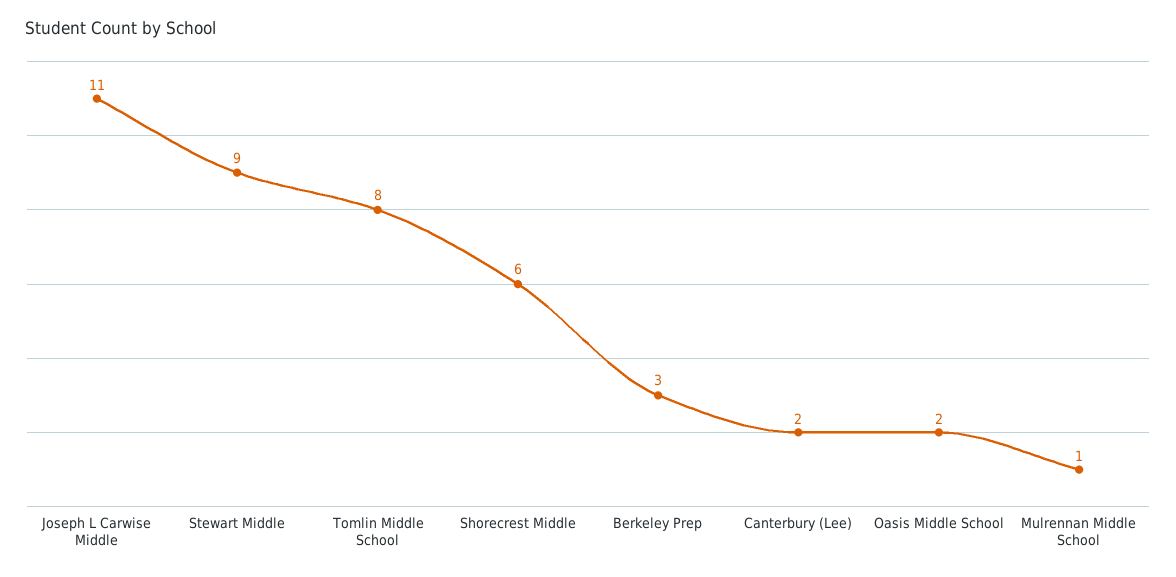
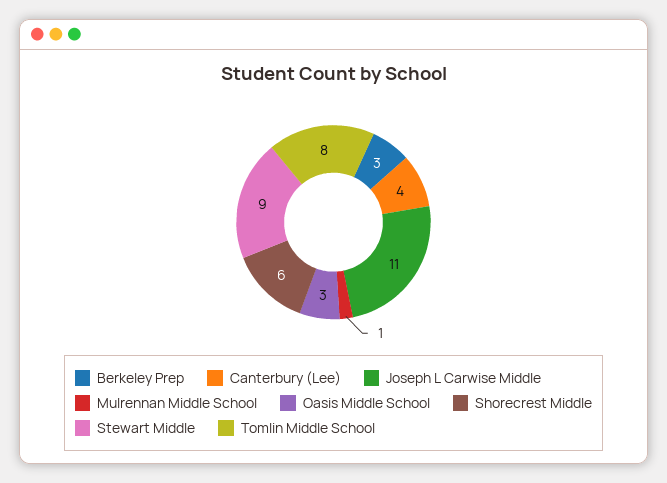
Canterbury (Lee): 2 -> 4
Oasis Middle School: 2 -> 3

